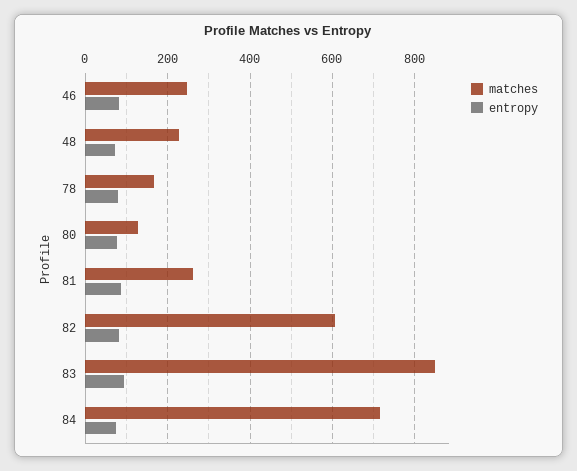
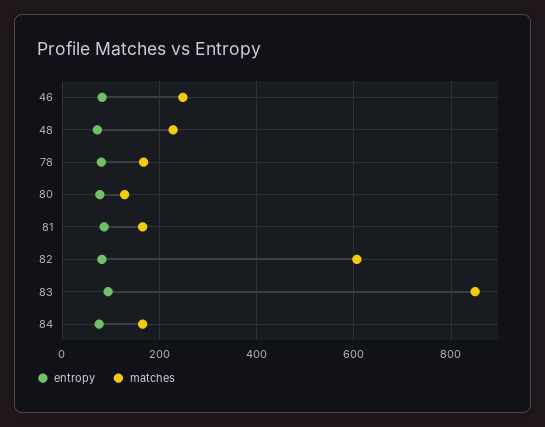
matches, 81: 260 -> 160
matches, 84: 720 -> 160

